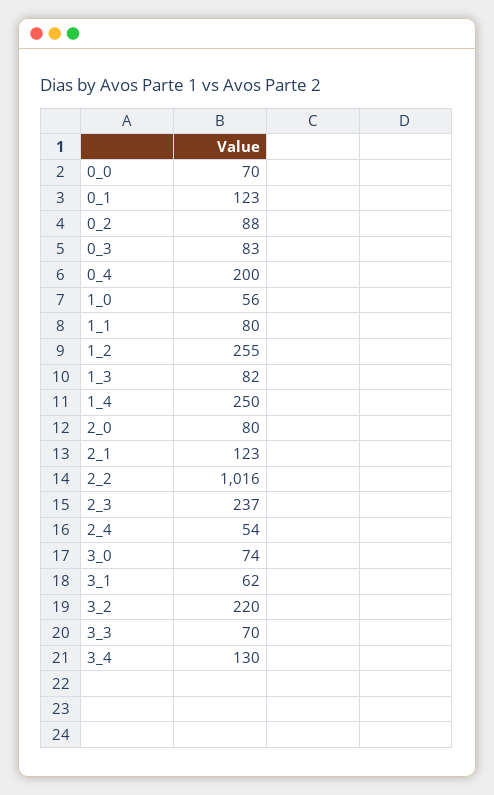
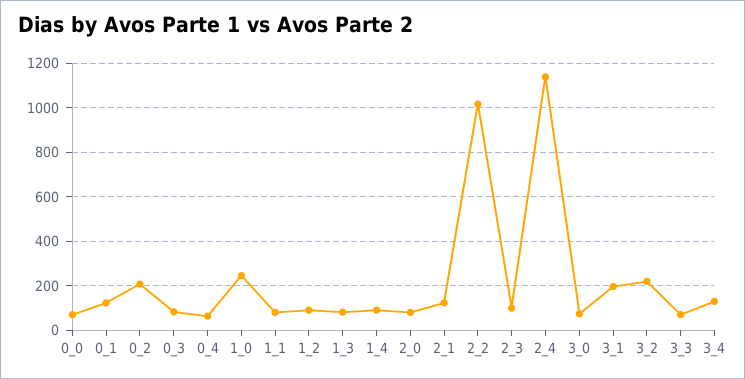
0_2: 88 -> 200
0_4: 200 -> 50
1_0: 56 -> 250
1_2: 255 -> 100
1_4: 250 -> 100
2_3: 237 -> 100
2_4: 54 -> 1150
3_1: 62 -> 200

